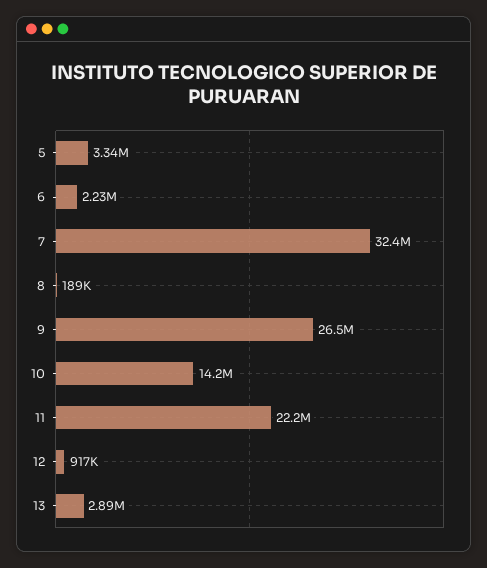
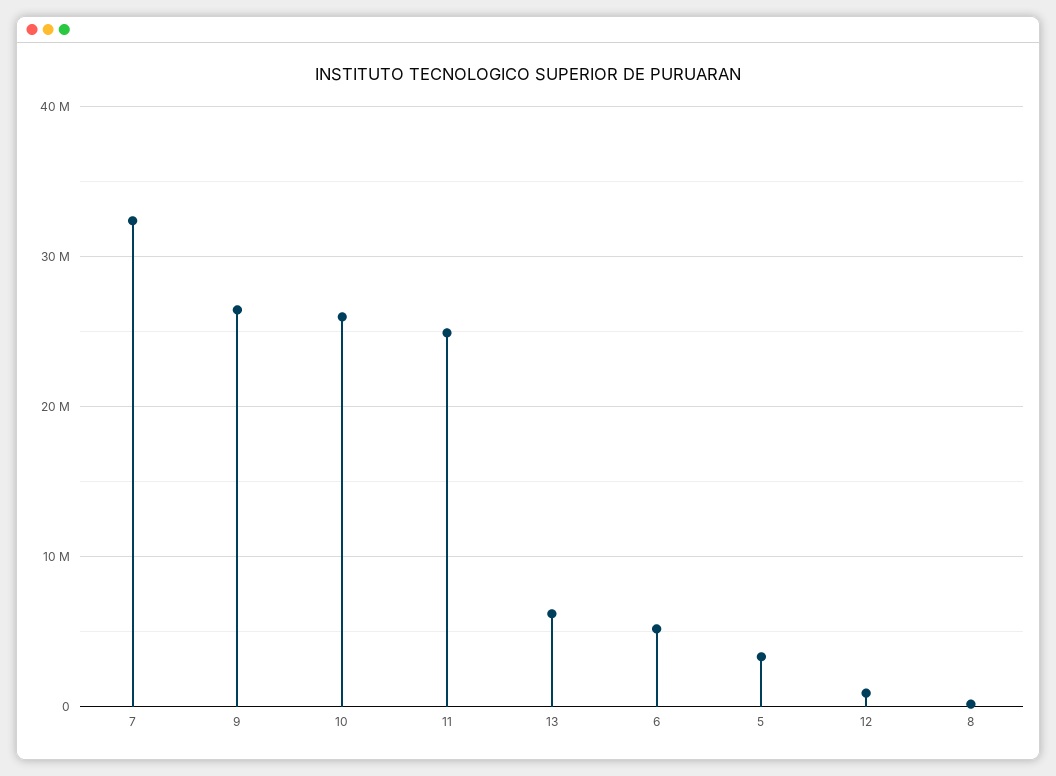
6: 2230000 -> 5000000
10: 14200000 -> 26000000
11: 22200000 -> 25000000
13: 2890000 -> 6000000

